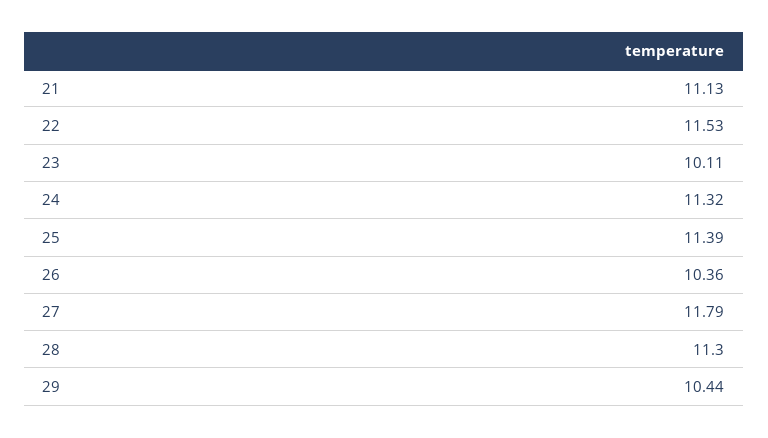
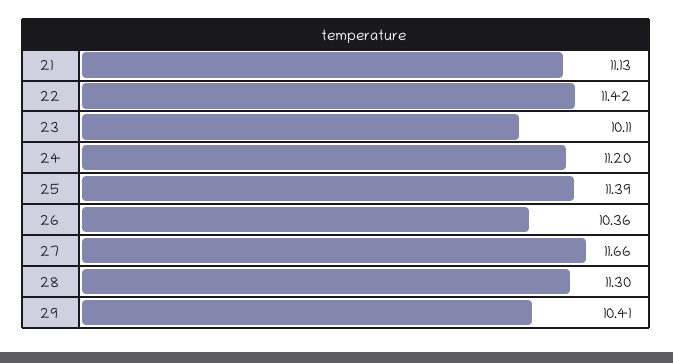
22: 11.53 -> 11.42
24: 11.32 -> 11.2
27: 11.79 -> 11.66
29: 10.44 -> 10.41

